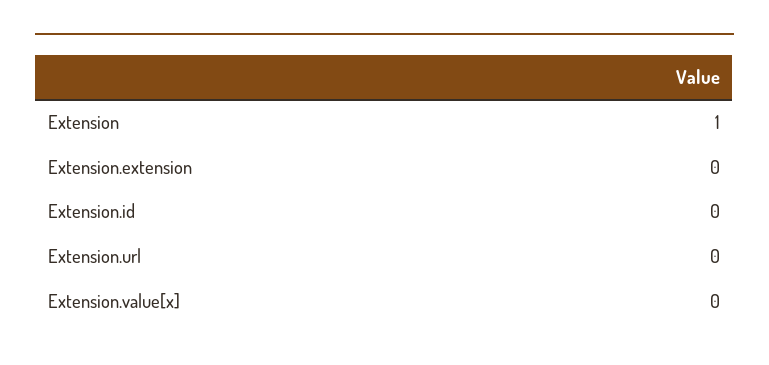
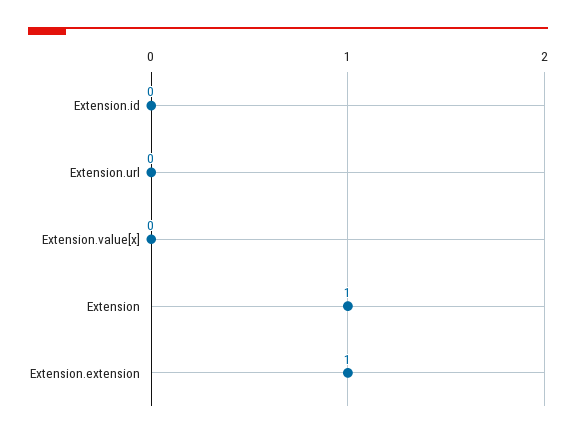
Extension.extension: 0 -> 1

